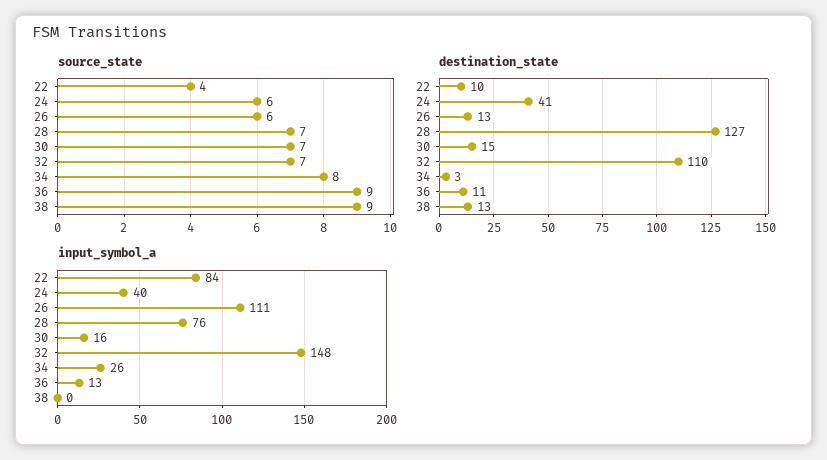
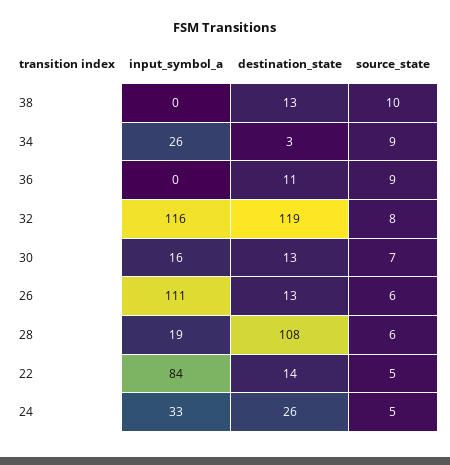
source_state, 22: 4 -> 5
source_state, 24: 6 -> 5
source_state, 28: 7 -> 6
source_state, 32: 7 -> 8
source_state, 34: 8 -> 9
source_state, 38: 9 -> 10
destination_state, 22: 10 -> 14
destination_state, 24: 41 -> 26
destination_state, 28: 127 -> 108
destination_state, 30: 15 -> 13
destination_state, 32: 110 -> 119
input_symbol_a, 24: 40 -> 33
input_symbol_a, 28: 76 -> 19
input_symbol_a, 32: 148 -> 116
input_symbol_a, 36: 13 -> 0

